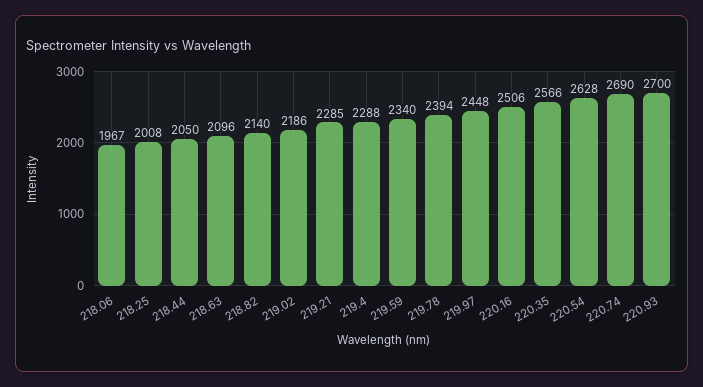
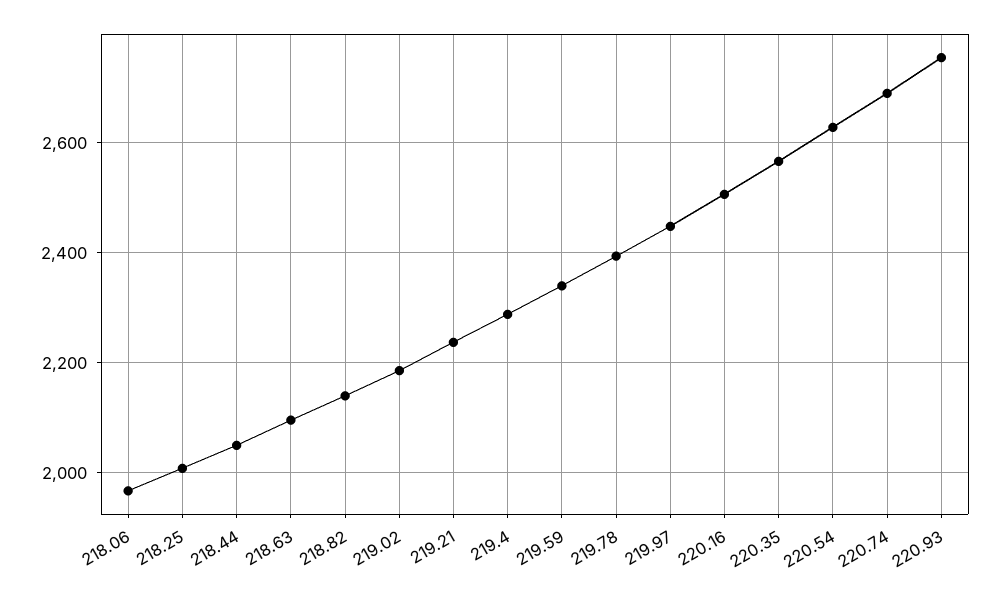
219.21: 2285 -> 2240
220.93: 2700 -> 2760

